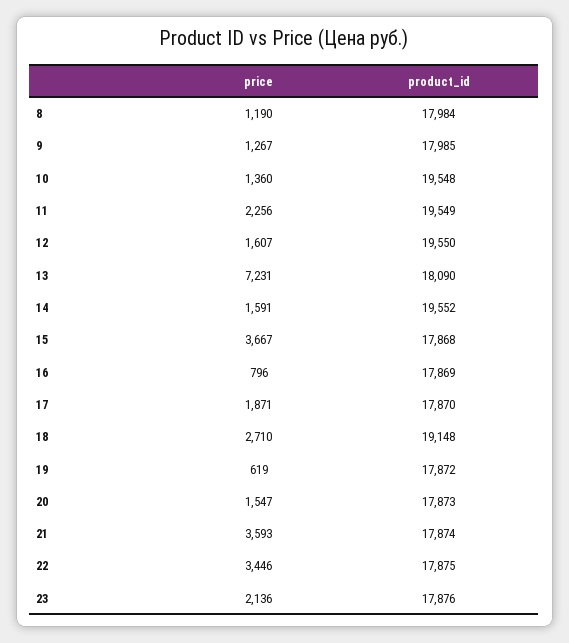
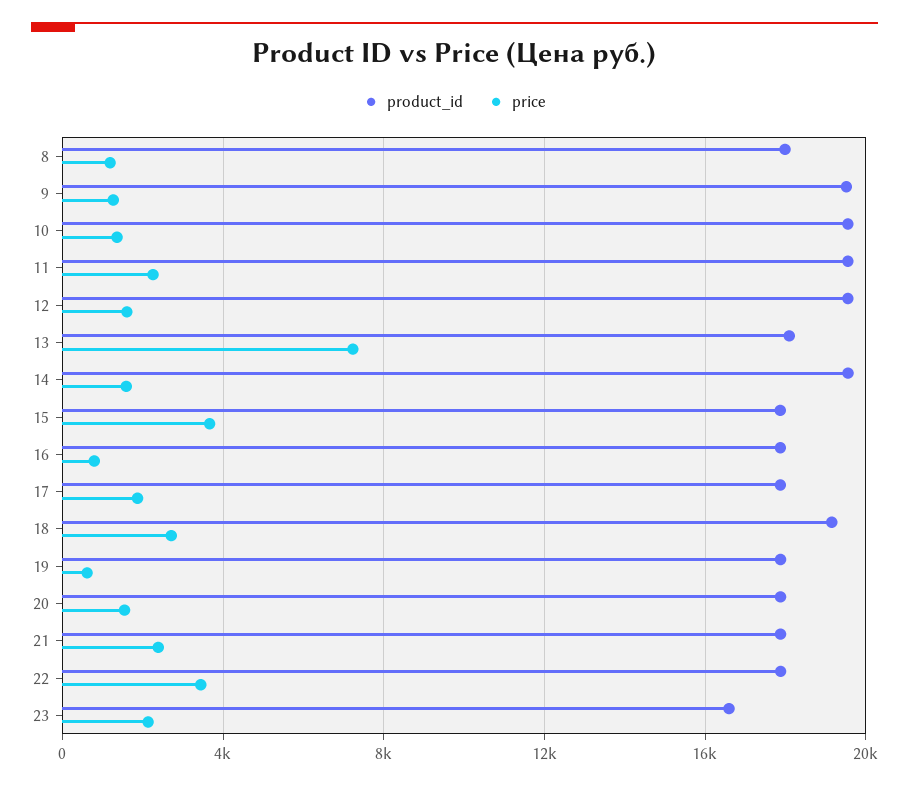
product_id, 9: 17985 -> 19500
price, 21: 3593 -> 2500
product_id, 23: 17876 -> 16500

